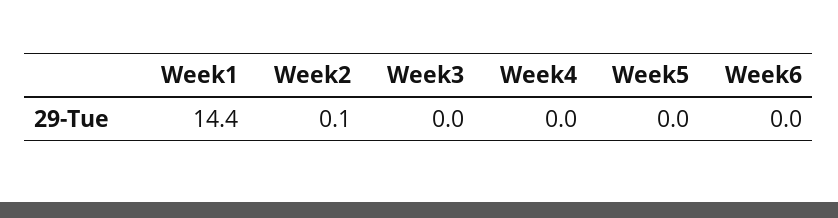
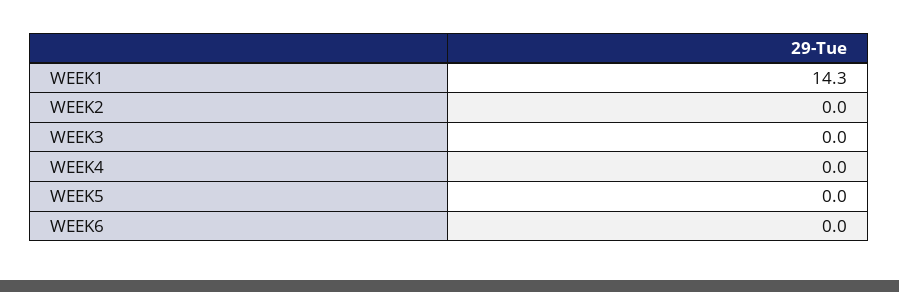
Week1: 14.4 -> 14.3
Week2: 0.1 -> 0

